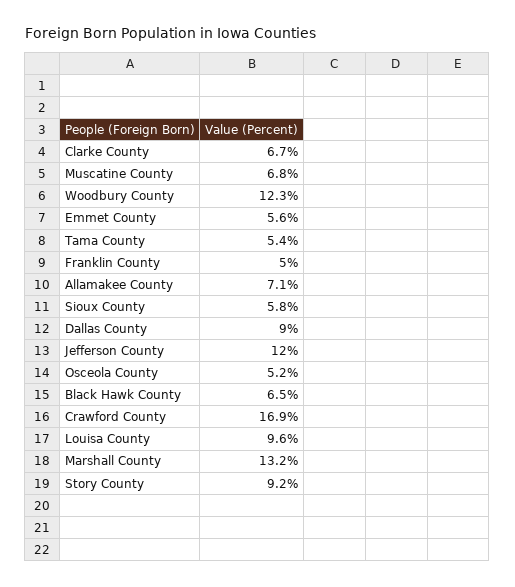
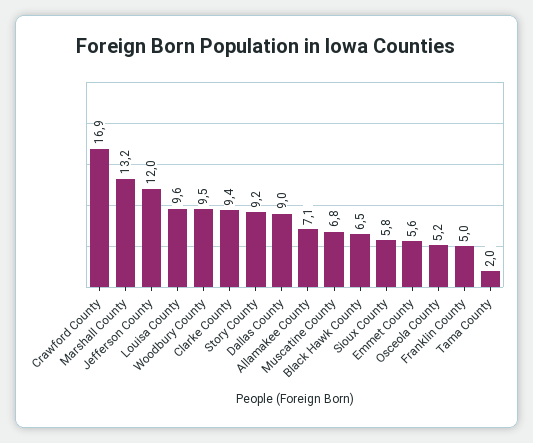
Clarke County: 6.7 -> 9.4
Woodbury County: 12.3 -> 9.5
Tama County: 5.4 -> 2

